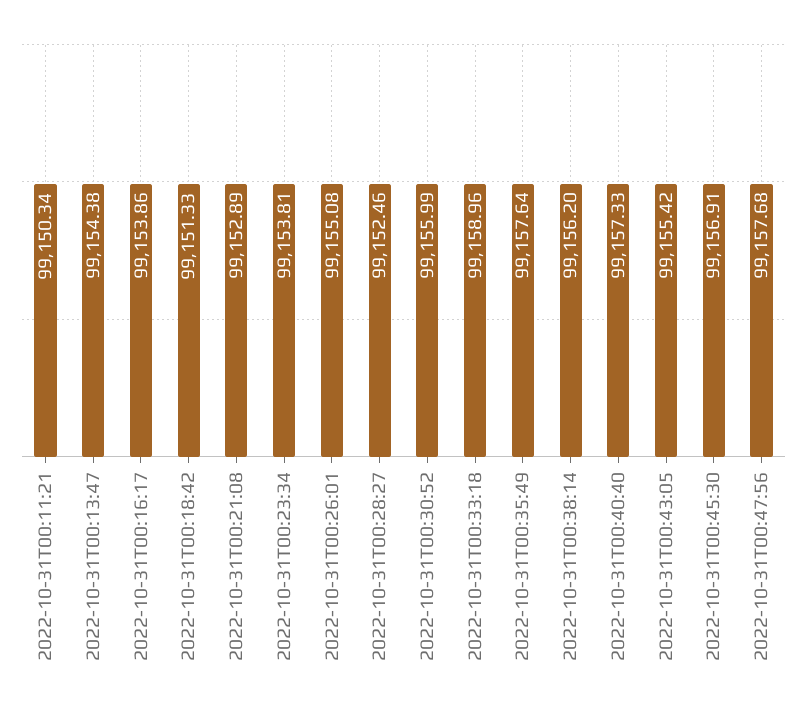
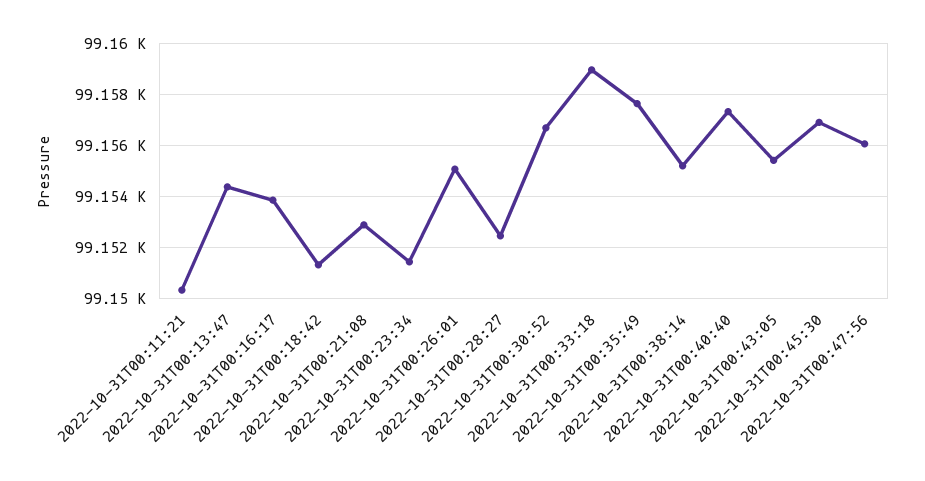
2022-10-31T00:23:34: 99153.81 -> 99151.5
2022-10-31T00:30:52: 99155.99 -> 99156.75
2022-10-31T00:38:14: 99156.2 -> 99155.25
2022-10-31T00:47:56: 99157.68 -> 99156

